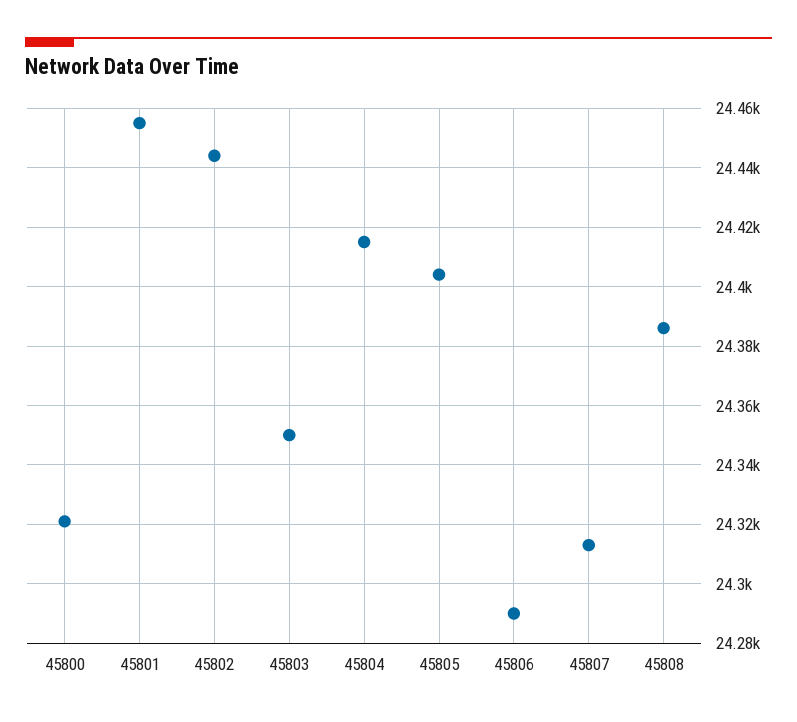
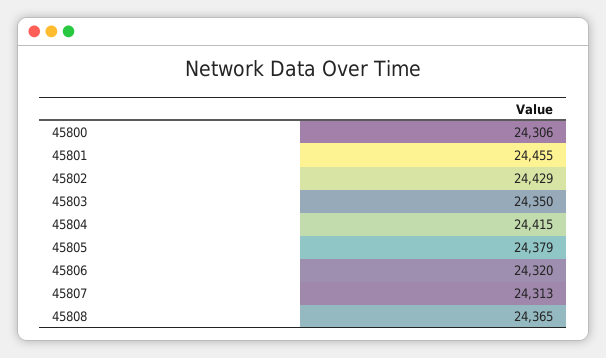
45800: 24320 -> 24306
45802: 24445 -> 24429
45805: 24405 -> 24379
45806: 24290 -> 24320
45808: 24385 -> 24365

